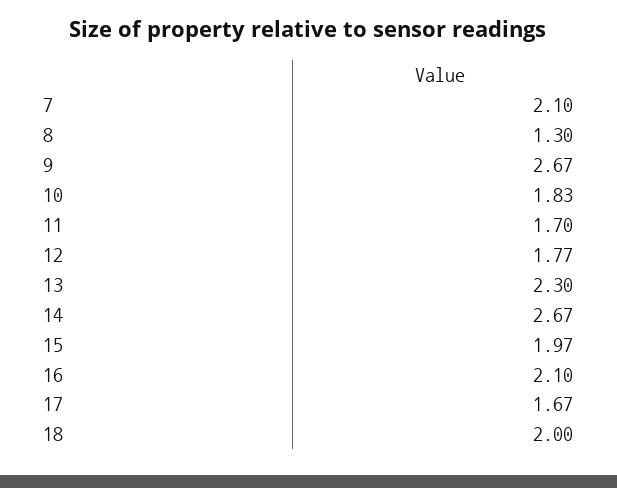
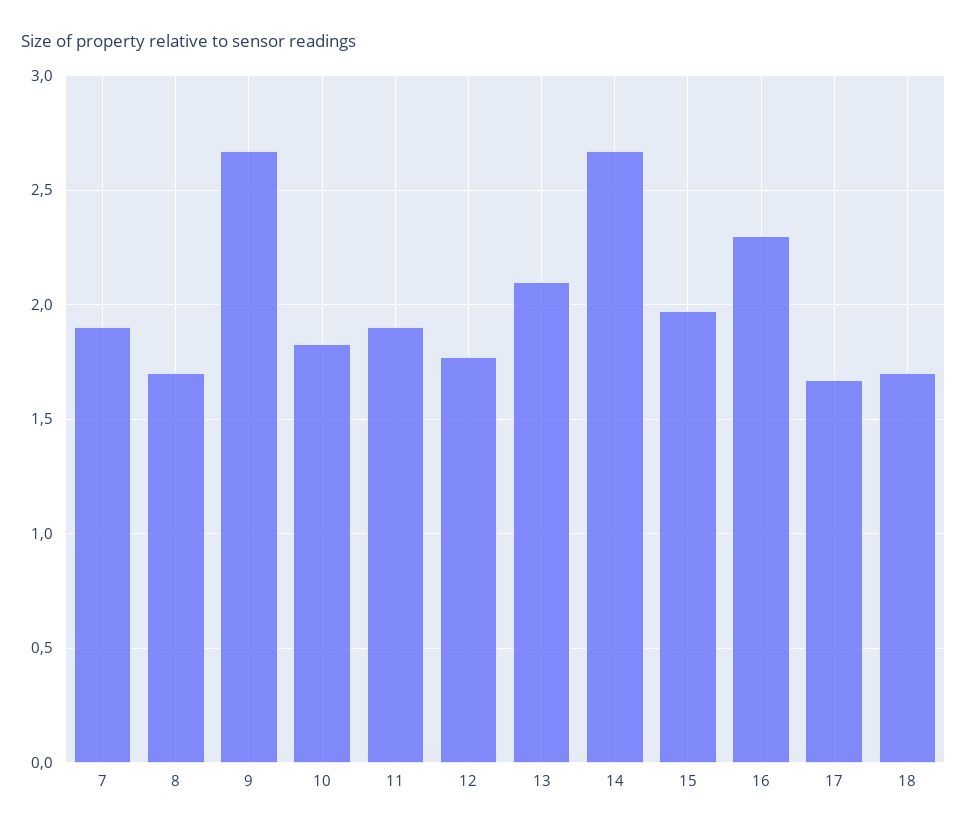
7: 2.1 -> 1.9
8: 1.3 -> 1.7
11: 1.7 -> 1.9
13: 2.3 -> 2.1
16: 2.1 -> 2.3
18: 2 -> 1.7

